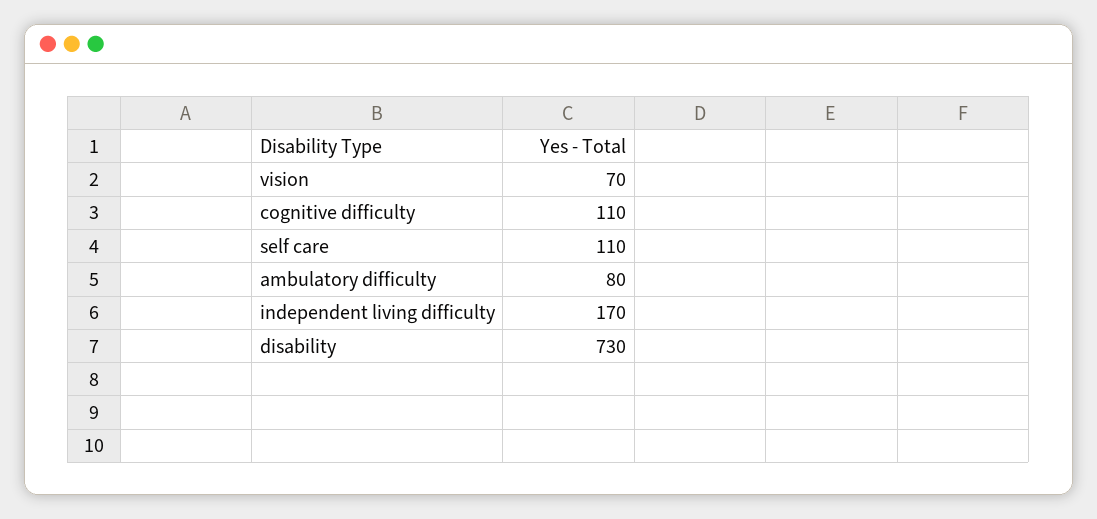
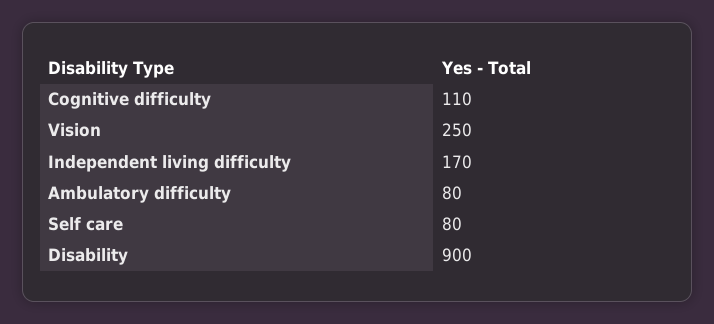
vision: 70 -> 250
self care: 110 -> 80
disability: 730 -> 900

